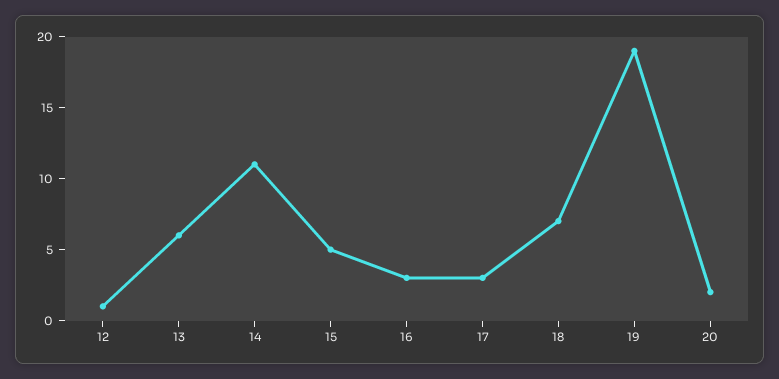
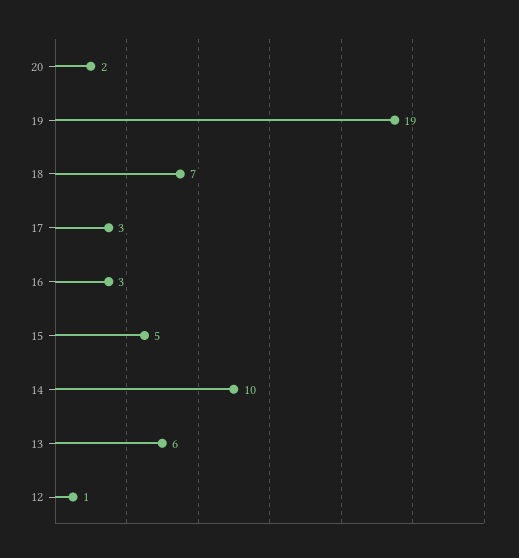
14: 11 -> 10

